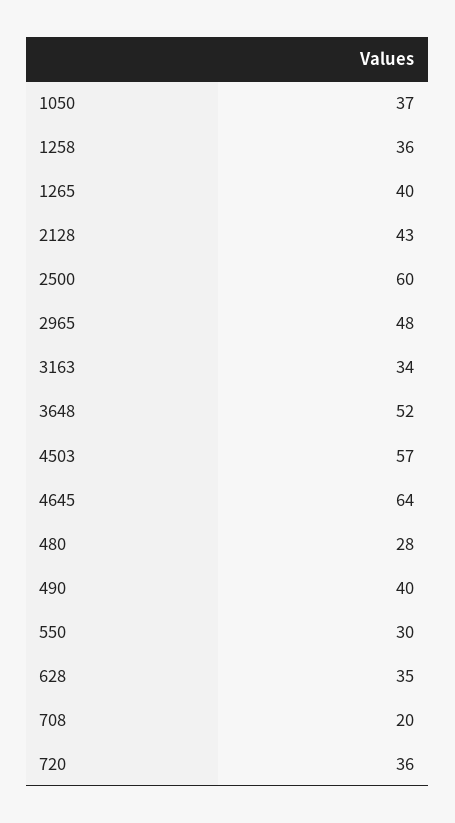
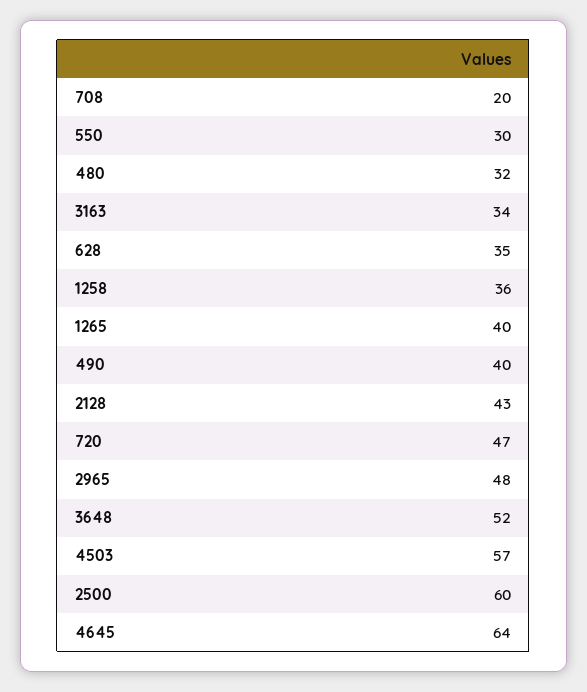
1050: 37 -> none
480: 28 -> 32
720: 36 -> 47

